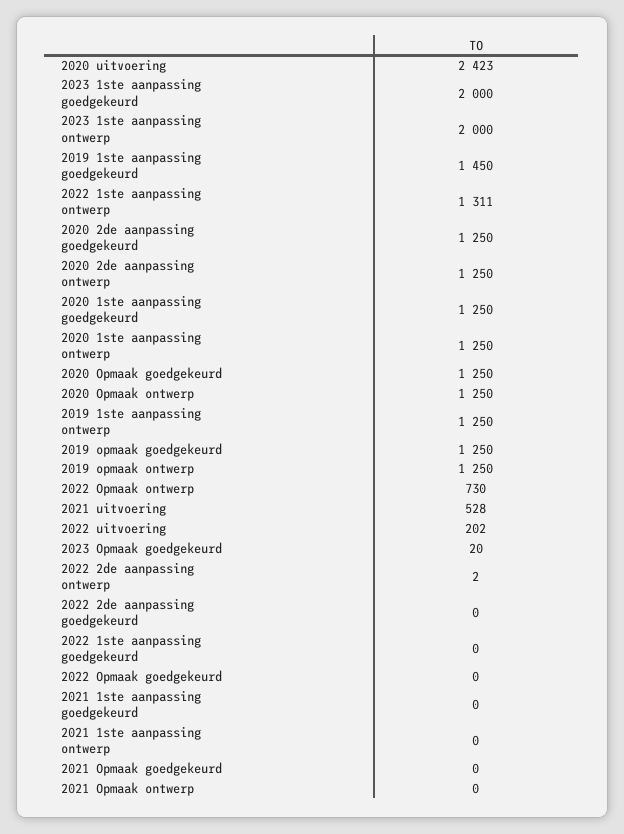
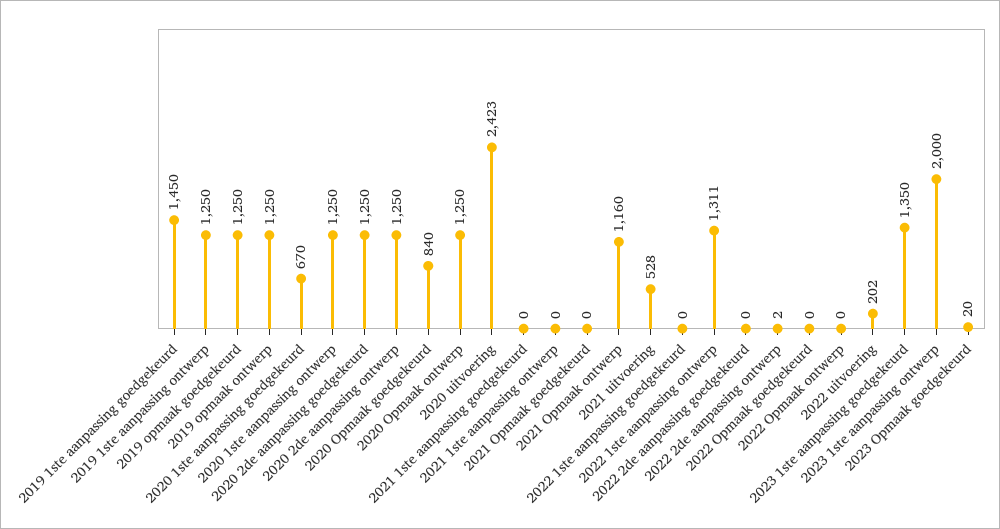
2023 1ste aanpassing goedgekeurd: 2000 -> 1350
2020 1ste aanpassing goedgekeurd: 1250 -> 670
2020 Opmaak goedgekeurd: 1250 -> 840
2022 Opmaak ontwerp: 730 -> 0
2021 Opmaak ontwerp: 0 -> 1160

